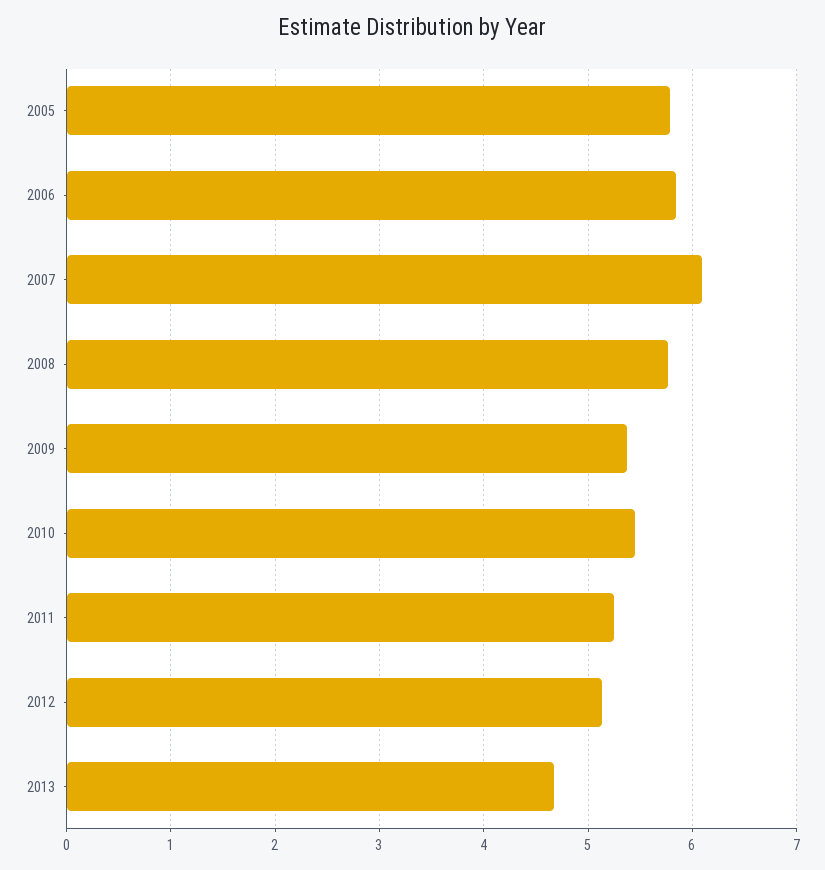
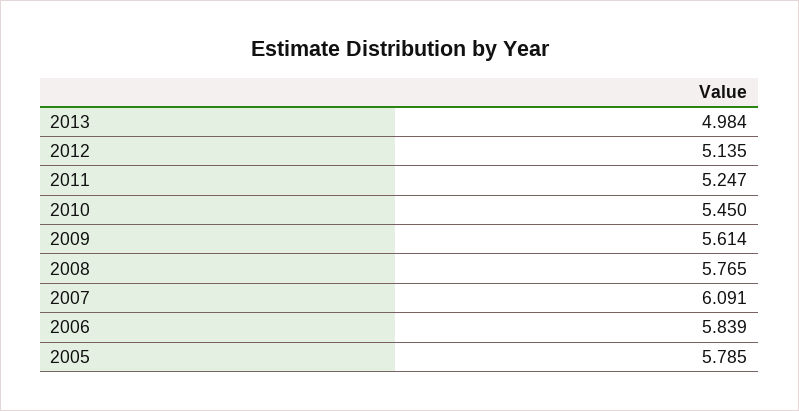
2009: 5.4 -> 5.614
2013: 4.7 -> 4.984

